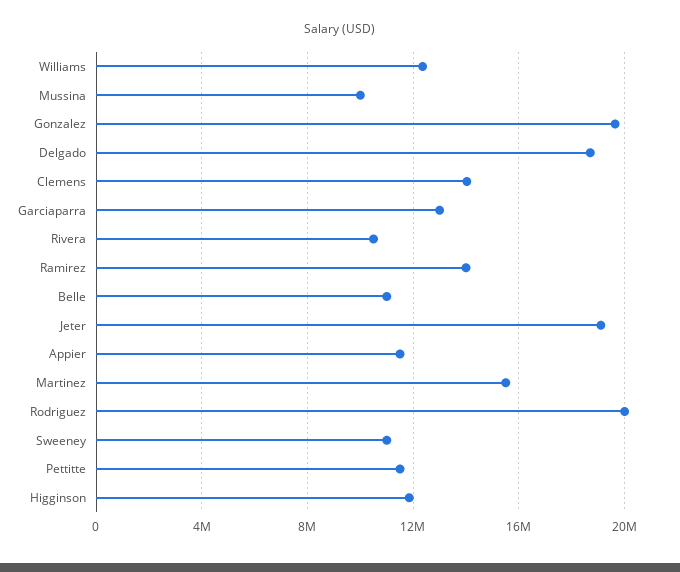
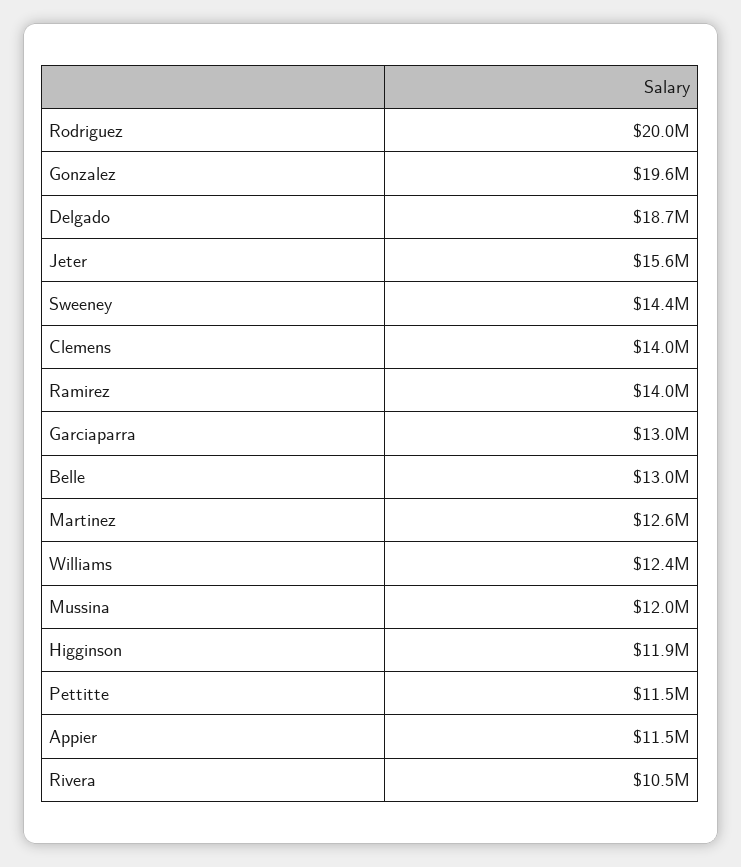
Mussina: 10000000 -> 12000000
Belle: 11000000 -> 13000000
Jeter: 19000000 -> 15600000
Martinez: 15500000 -> 12600000
Sweeney: 11000000 -> 14400000

